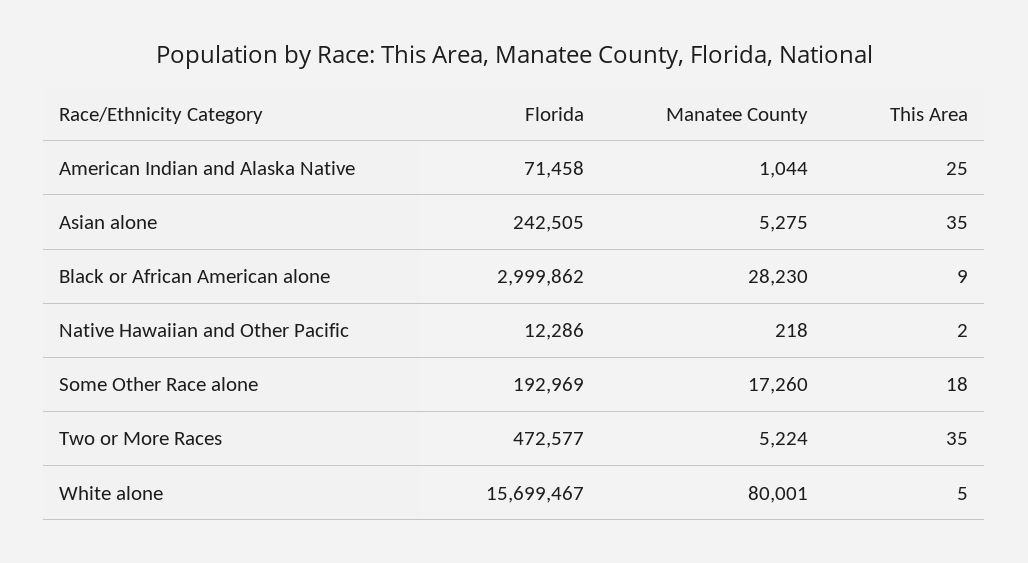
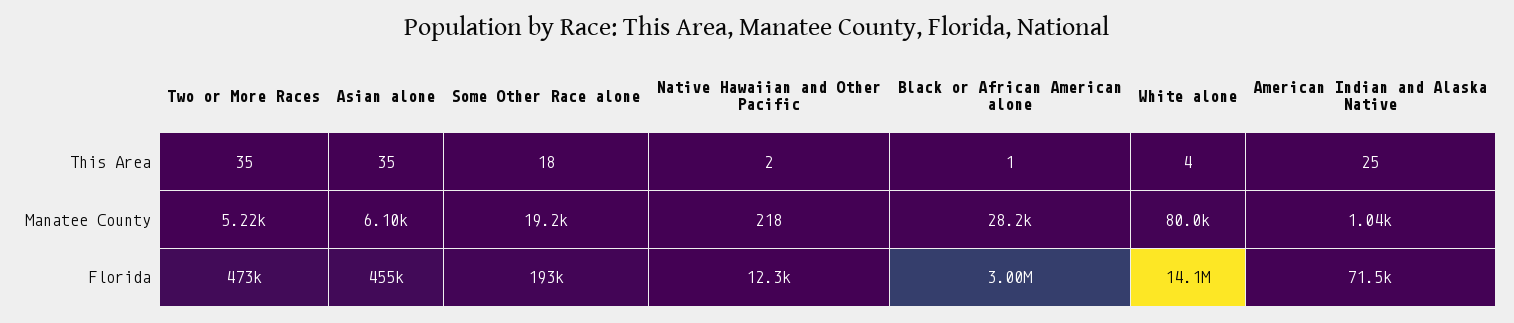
Florida, Asian alone: 242505 -> 455000
Manatee County, Asian alone: 5275 -> 6100
This Area, Black or African American alone: 9 -> 1
Manatee County, Some Other Race alone: 17260 -> 19200
Florida, White alone: 15699467 -> 14100000
This Area, White alone: 5 -> 4

